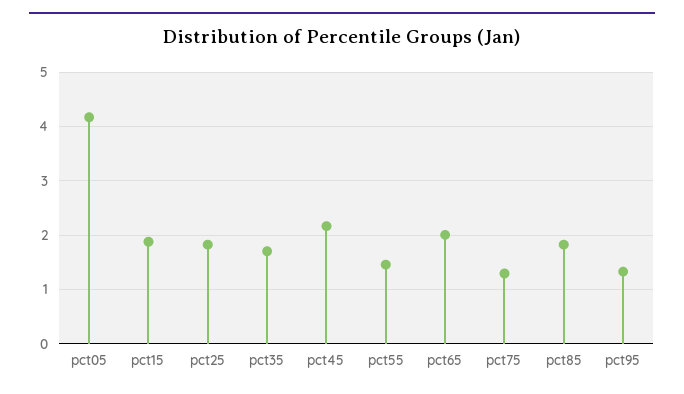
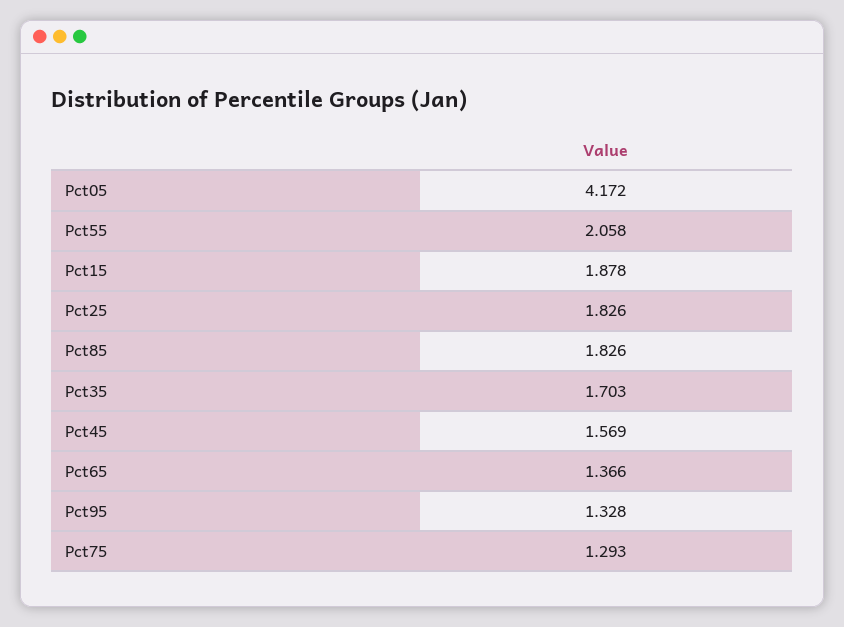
pct45: 2.2 -> 1.569
pct55: 1.4 -> 2.058
pct65: 2 -> 1.366

